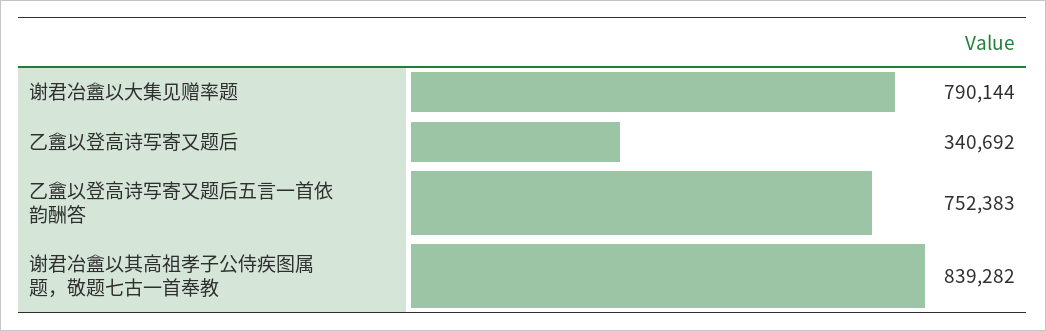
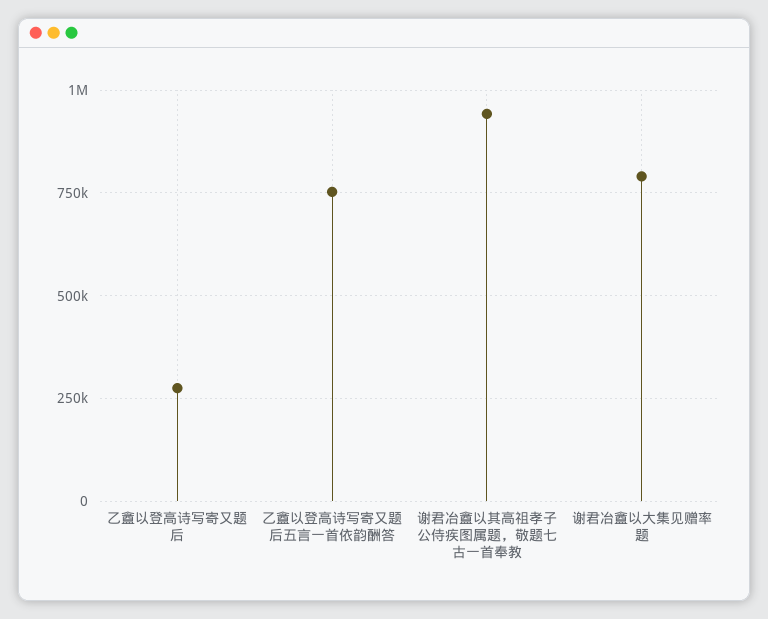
乙盦以登高诗写寄又题后: 340692 -> 275000
谢君冶盦以其高祖孝子公侍疾图属题，敬题七古一首奉教: 839282 -> 950000

